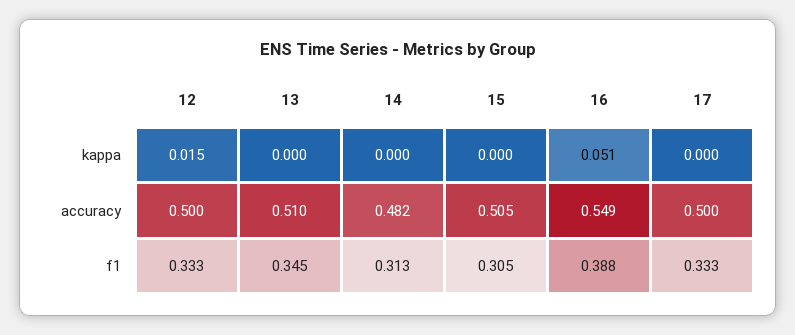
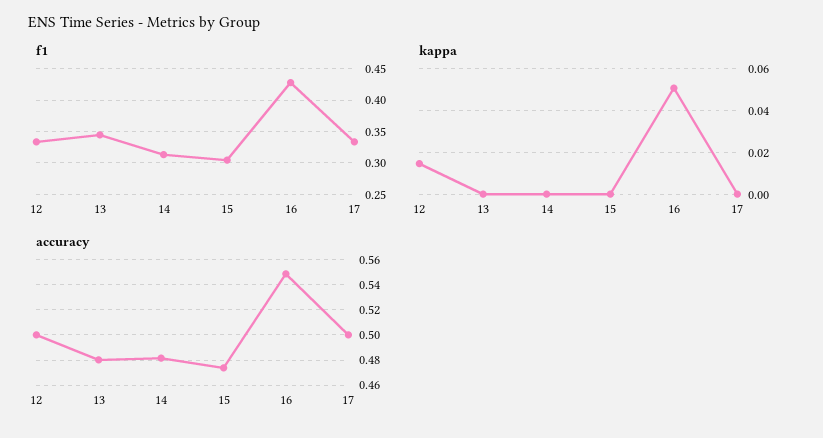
accuracy, 13: 0.51 -> 0.48
accuracy, 15: 0.505 -> 0.475
f1, 16: 0.388 -> 0.43

